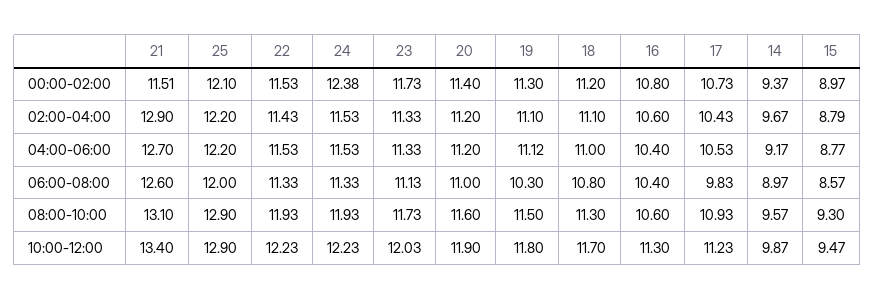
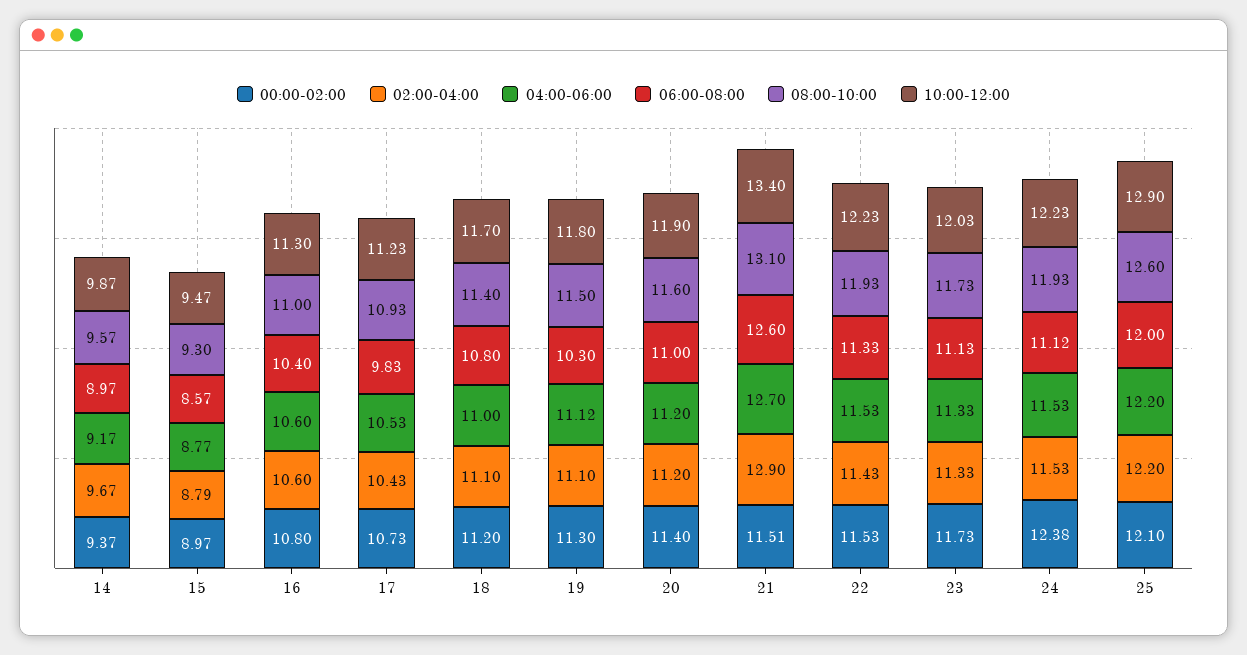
04:00-06:00, 16: 10.4 -> 10.6
06:00-08:00, 24: 11.33 -> 11.12
08:00-10:00, 25: 12.9 -> 12.6
08:00-10:00, 18: 11.3 -> 11.4
08:00-10:00, 16: 10.6 -> 11

